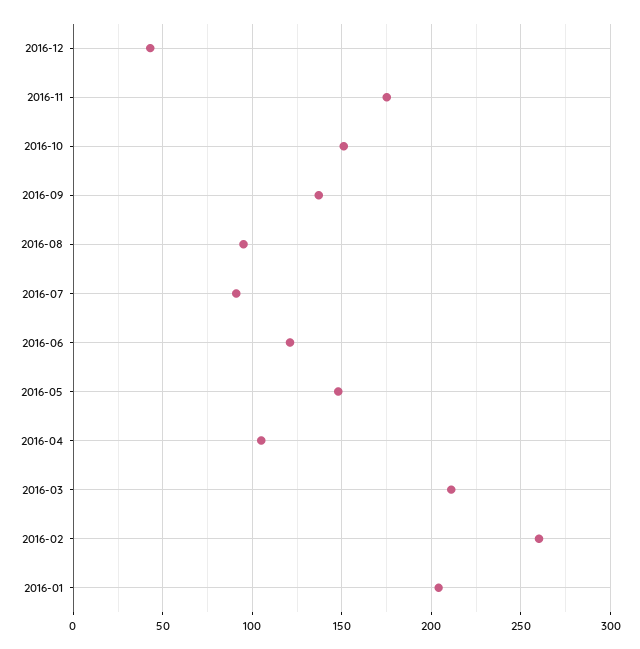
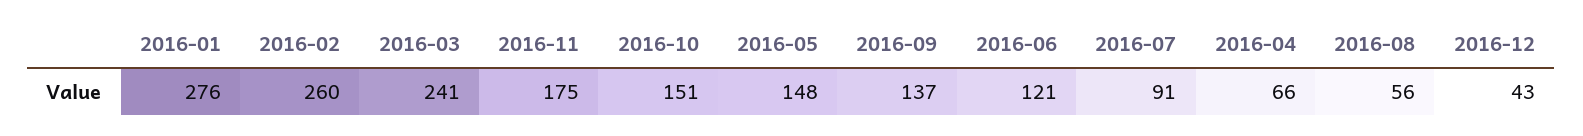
2016-08: 95 -> 56
2016-04: 105 -> 66
2016-03: 210 -> 241
2016-01: 205 -> 276

